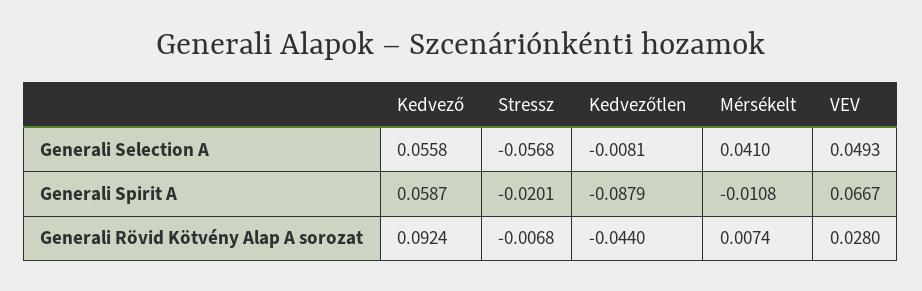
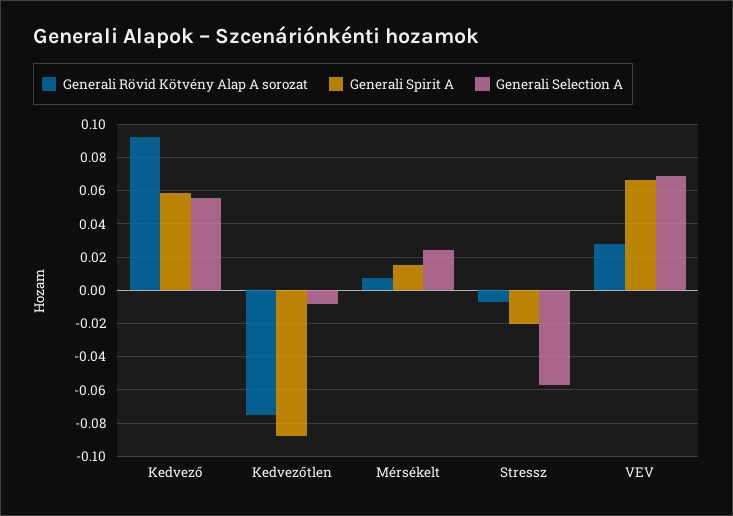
Generali Selection A, Mérsékelt: 0.041 -> 0.025
Generali Selection A, VEV: 0.0493 -> 0.07
Generali Spirit A, Mérsékelt: -0.0108 -> 0.015
Generali Rövid Kötvény Alap A sorozat, Kedvezőtlen: -0.044 -> -0.075

